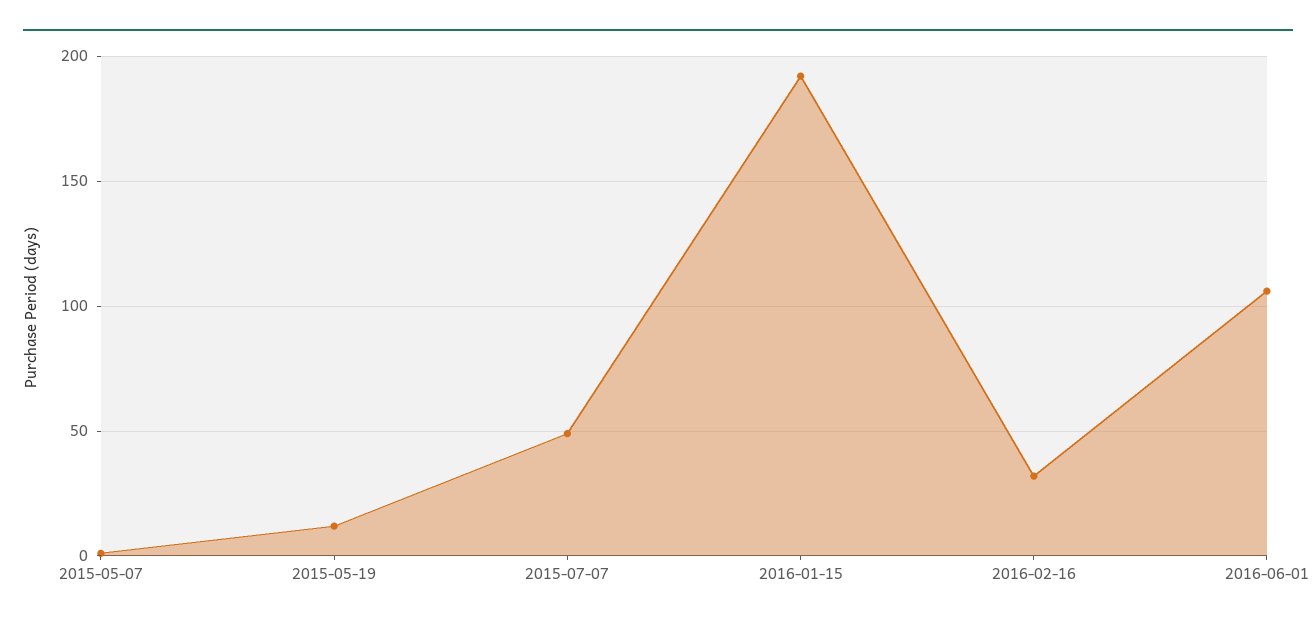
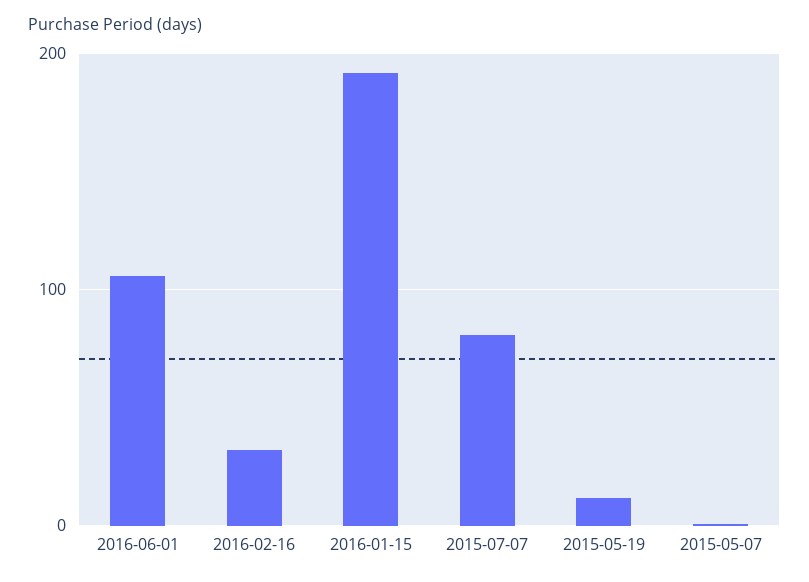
2015-07-07: 50 -> 80

